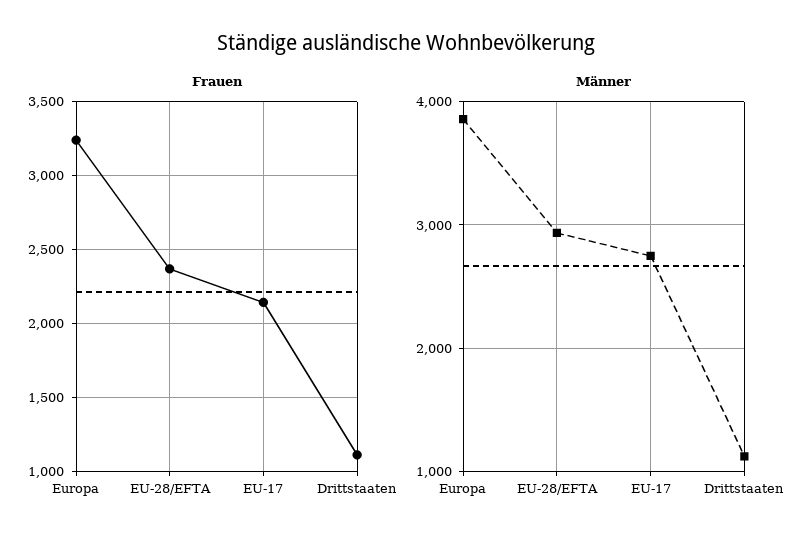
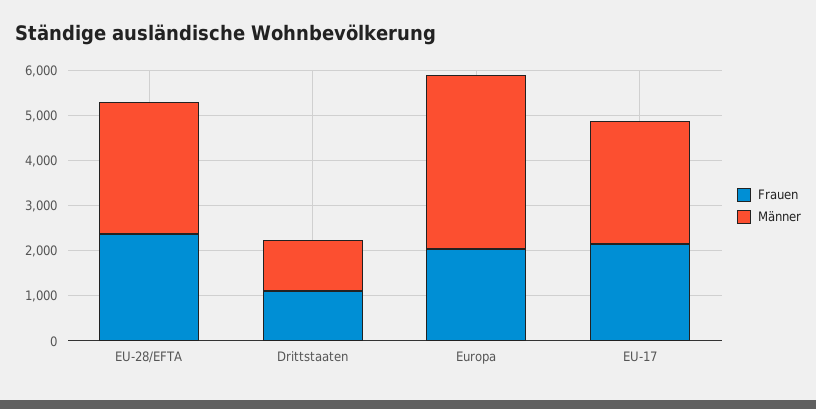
Frauen, Europa: 3250 -> 2000

